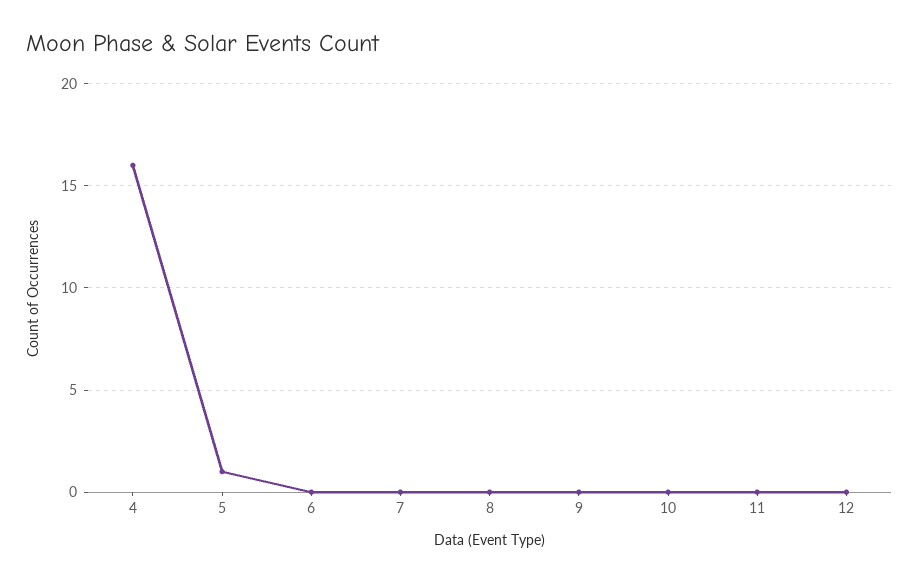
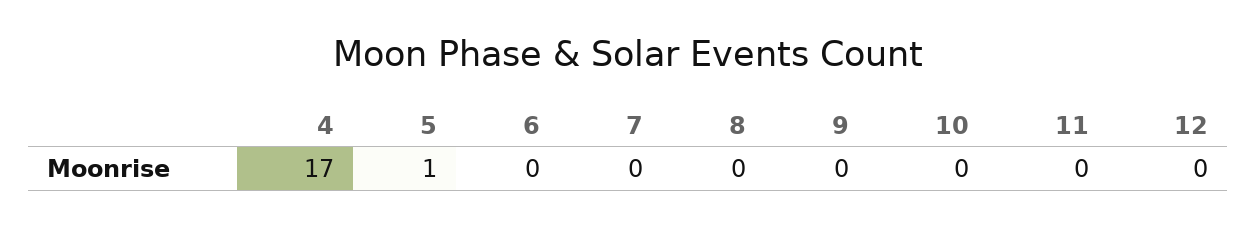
4: 16 -> 17

